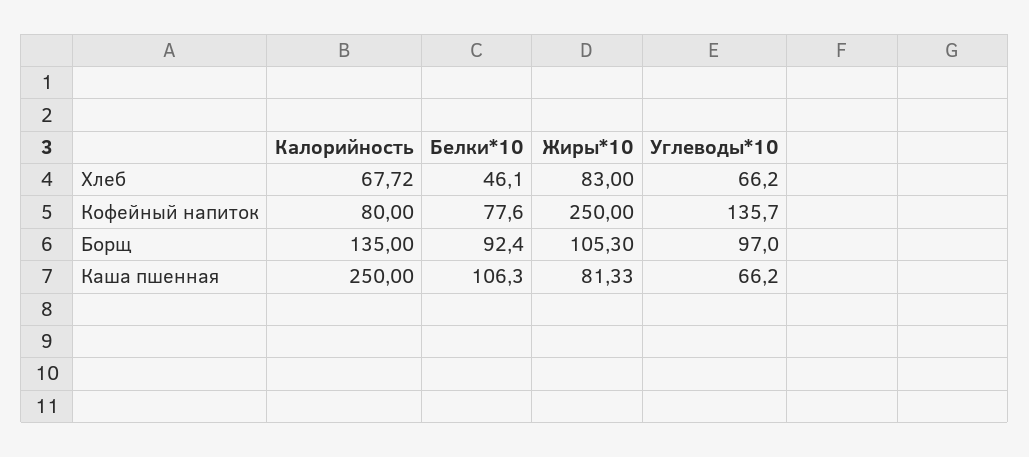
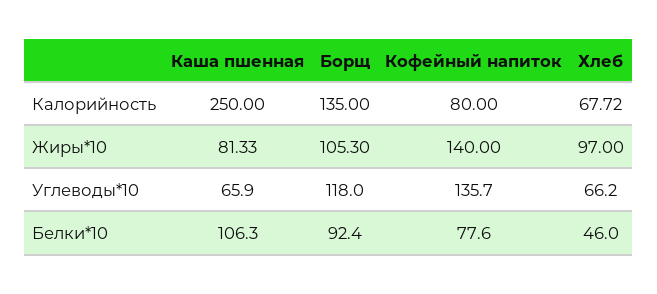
Белки*10, Хлеб: 46.1 -> 46
Жиры*10, Хлеб: 83 -> 97
Жиры*10, Кофейный напиток: 250 -> 140
Углеводы*10, Борщ: 97 -> 118
Углеводы*10, Каша пшенная: 66.2 -> 65.9

